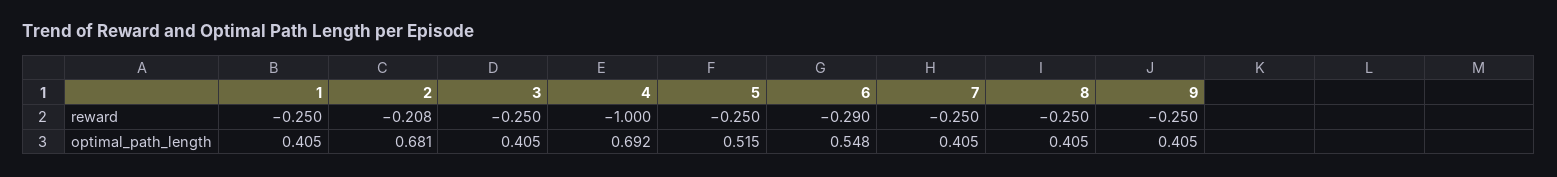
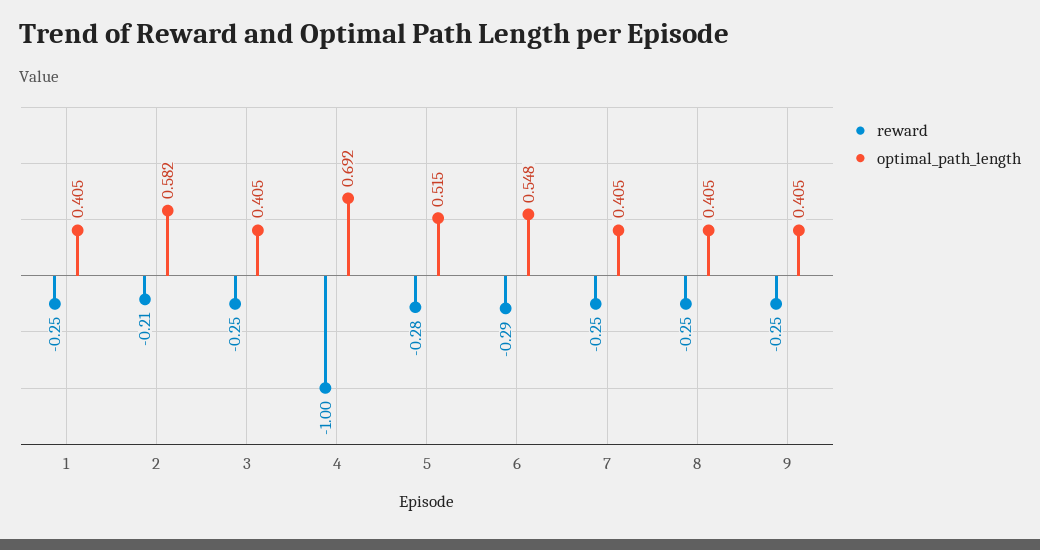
reward, 5: -0.25 -> -0.28
optimal_path_length, 2: 0.681 -> 0.582

